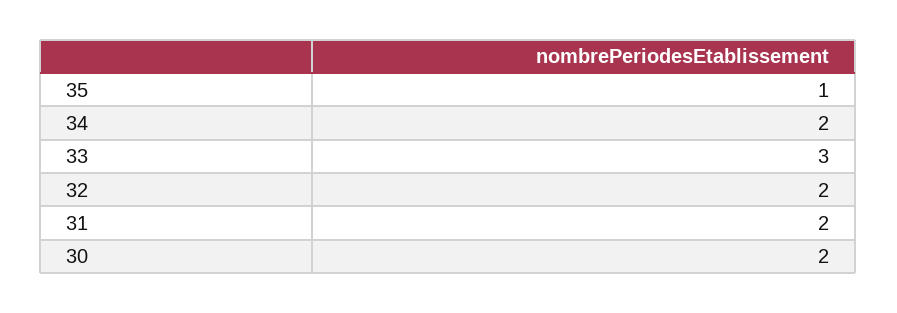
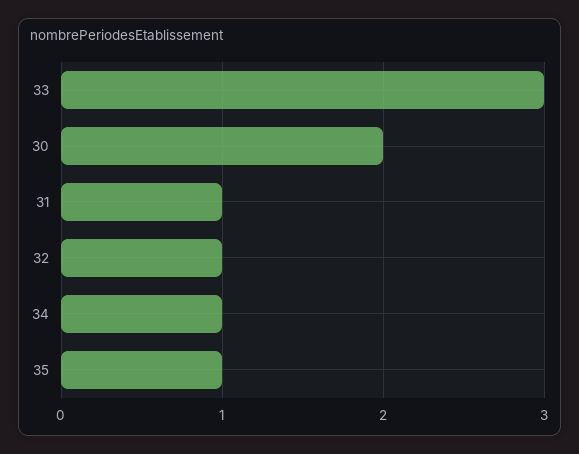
34: 2 -> 1
32: 2 -> 1
31: 2 -> 1

